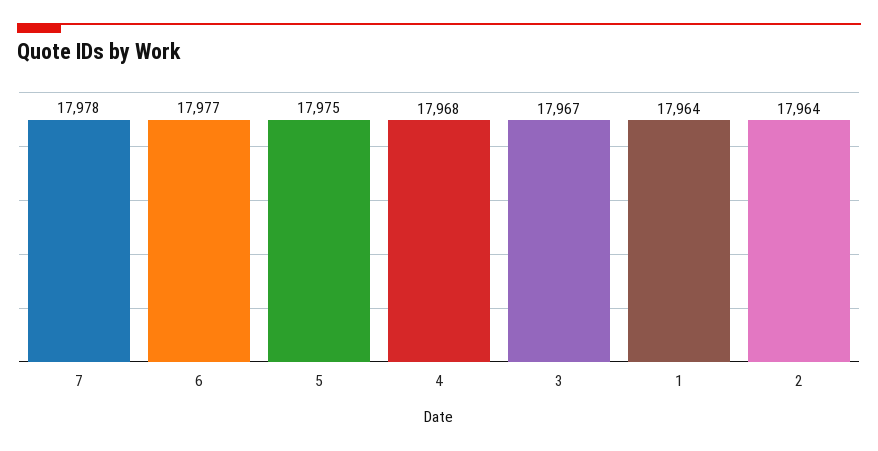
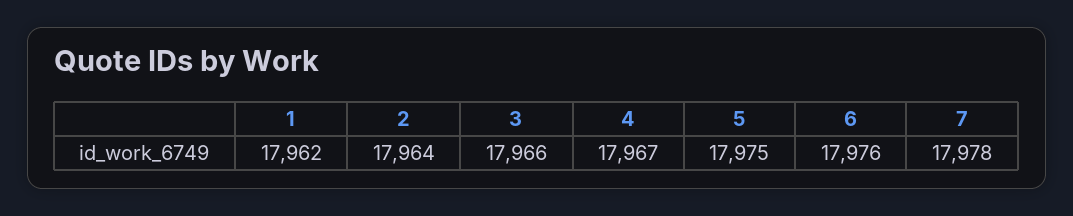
6: 17977 -> 17976
4: 17968 -> 17967
3: 17967 -> 17966
1: 17964 -> 17962

